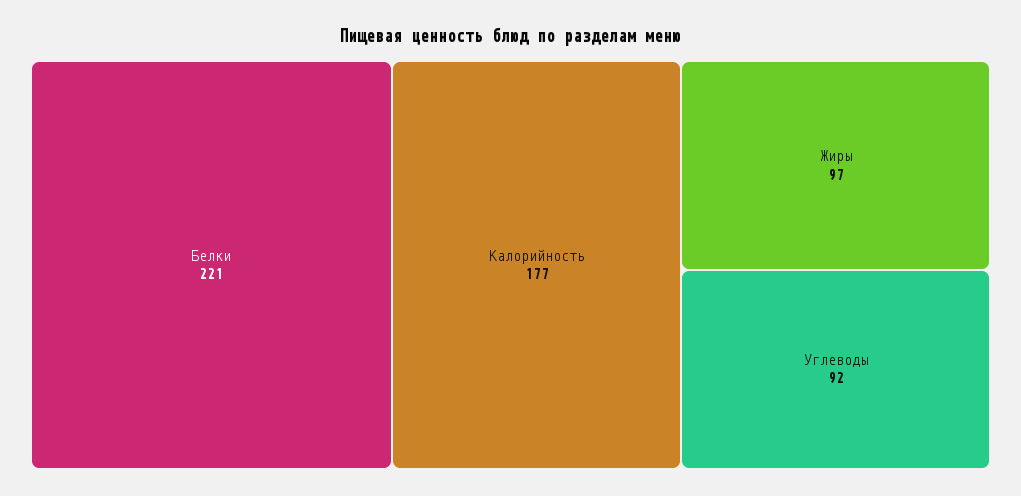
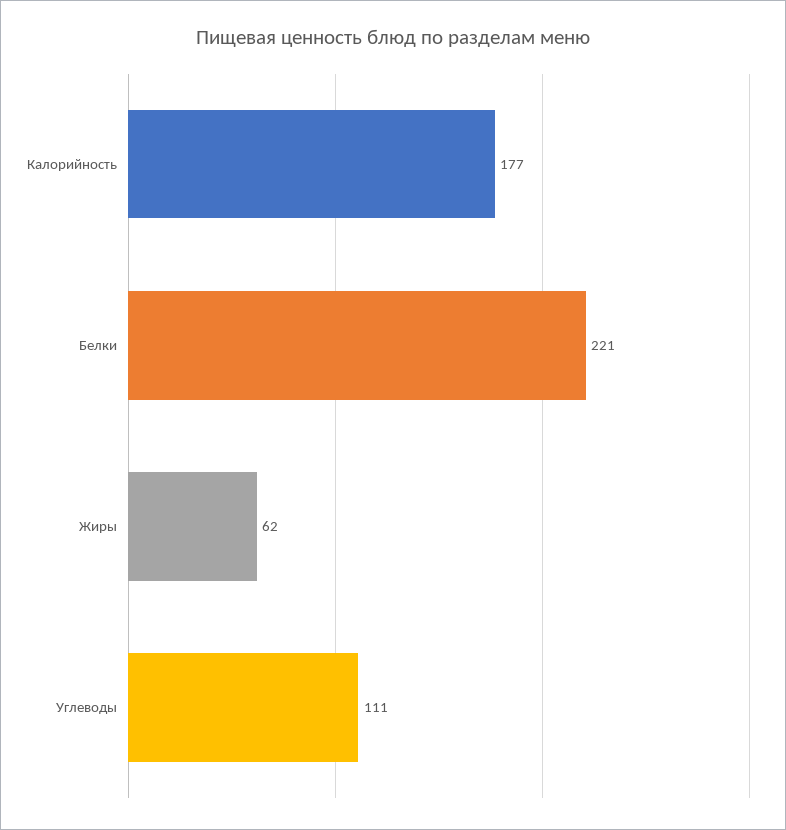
Жиры: 97 -> 62
Углеводы: 92 -> 111

